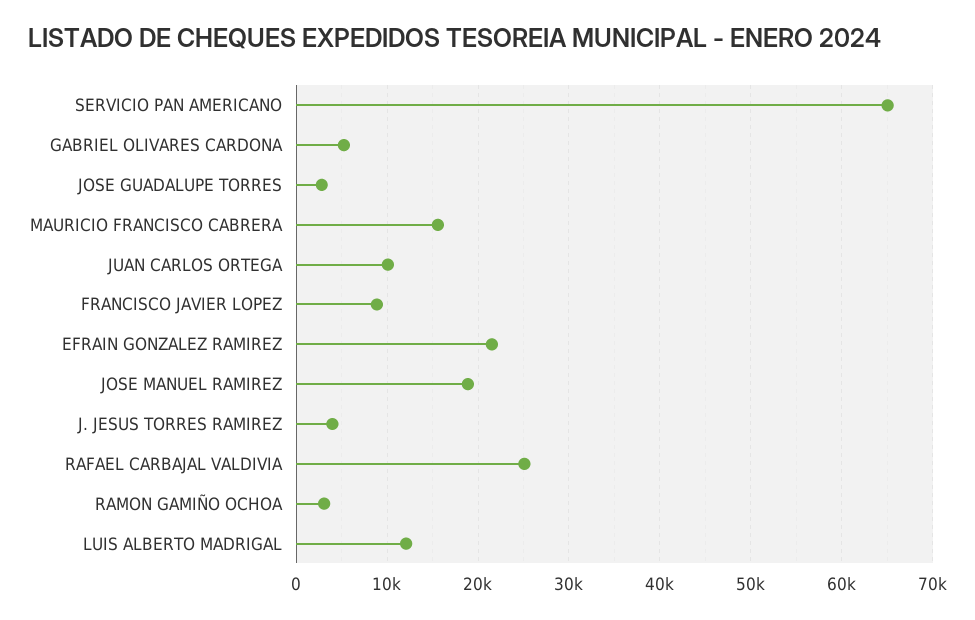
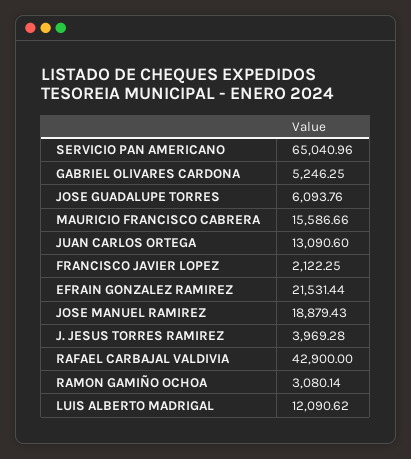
JOSE GUADALUPE TORRES: 3000 -> 6093.76
JUAN CARLOS ORTEGA: 10000 -> 13090.6
FRANCISCO JAVIER LOPEZ: 9000 -> 2122.25
RAFAEL CARBAJAL VALDIVIA: 25000 -> 42900

